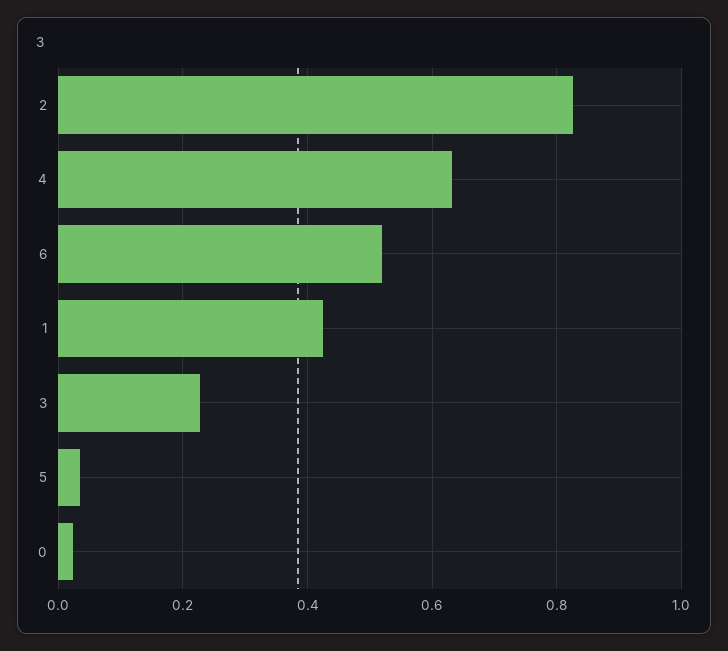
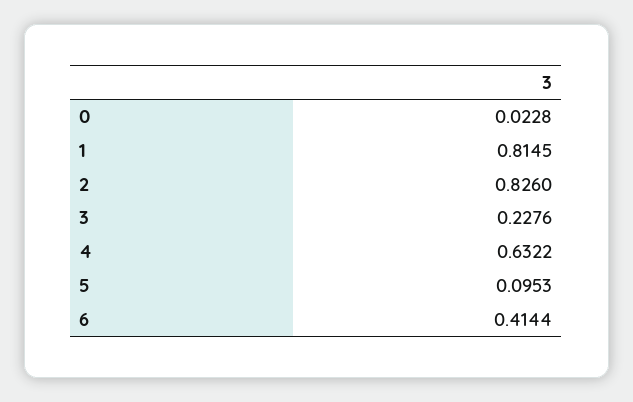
6: 0.52 -> 0.4144
1: 0.42 -> 0.8145
5: 0.04 -> 0.0953

